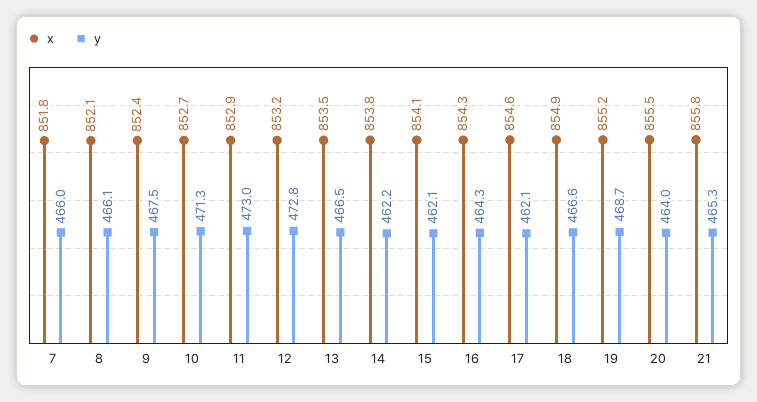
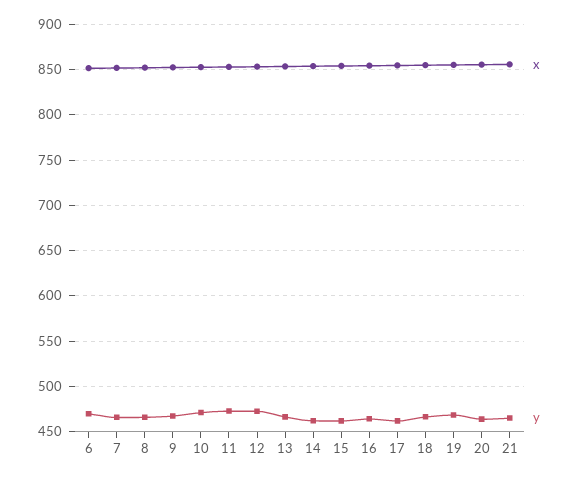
x, 6: none -> 850
y, 6: none -> 470

